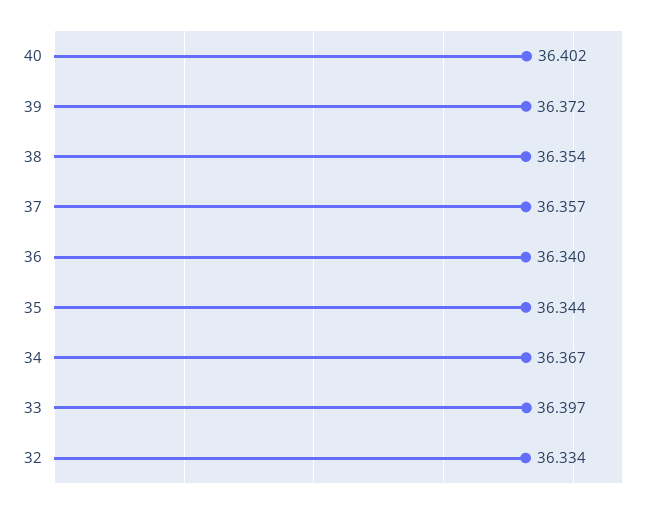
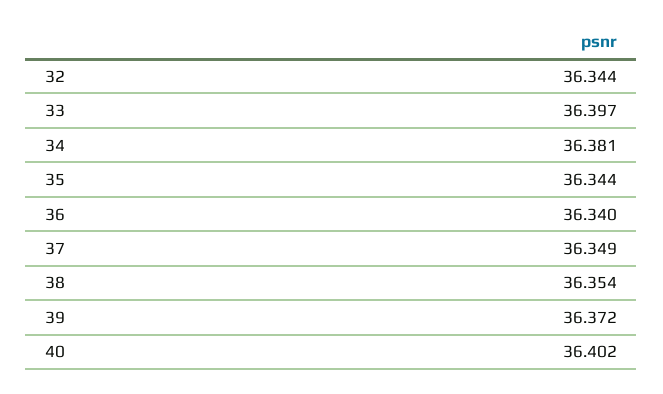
37: 36.357 -> 36.349
34: 36.367 -> 36.381
32: 36.334 -> 36.344

